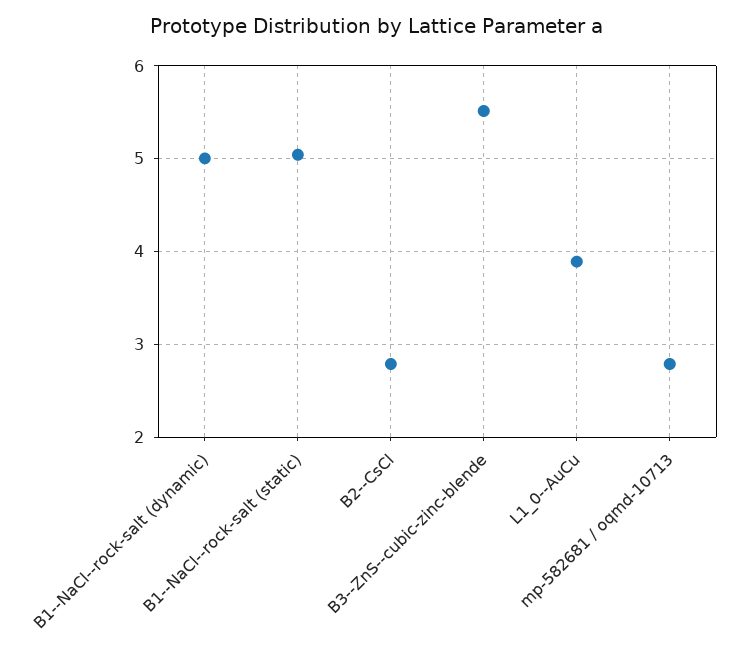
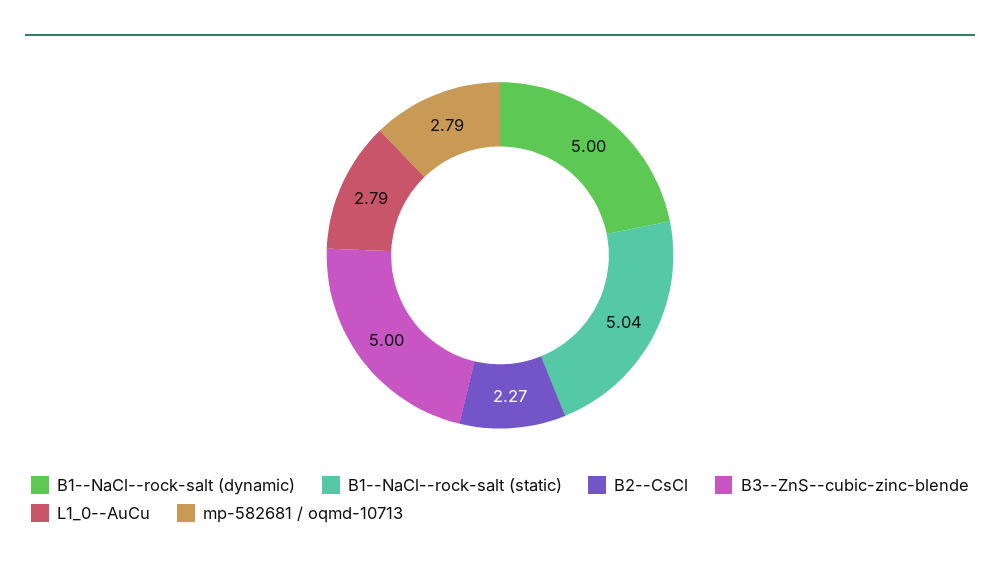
B2--CsCl: 2.8 -> 2.27
B3--ZnS--cubic-zinc-blende: 5.5 -> 5
L1_0--AuCu: 3.9 -> 2.79

